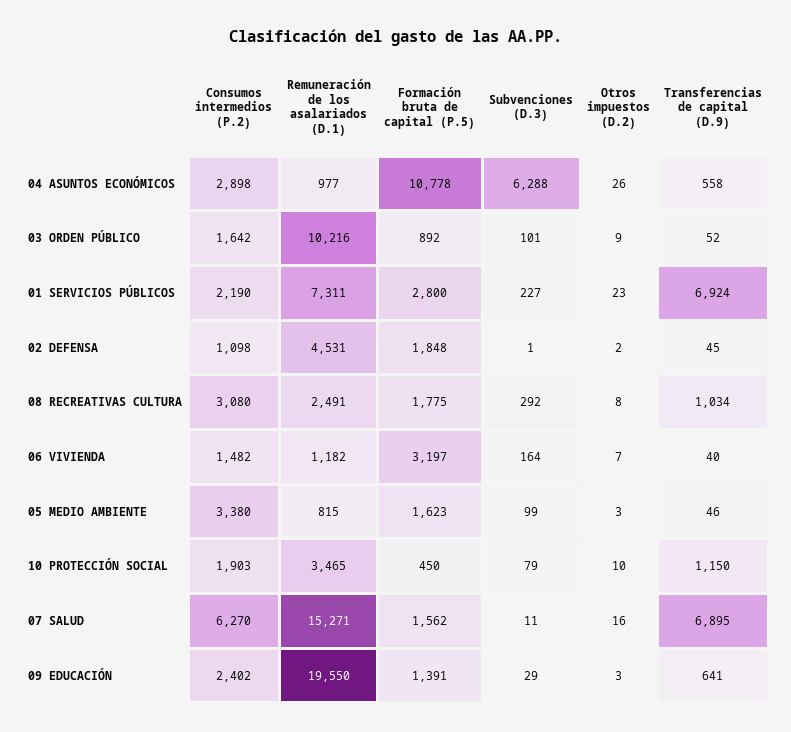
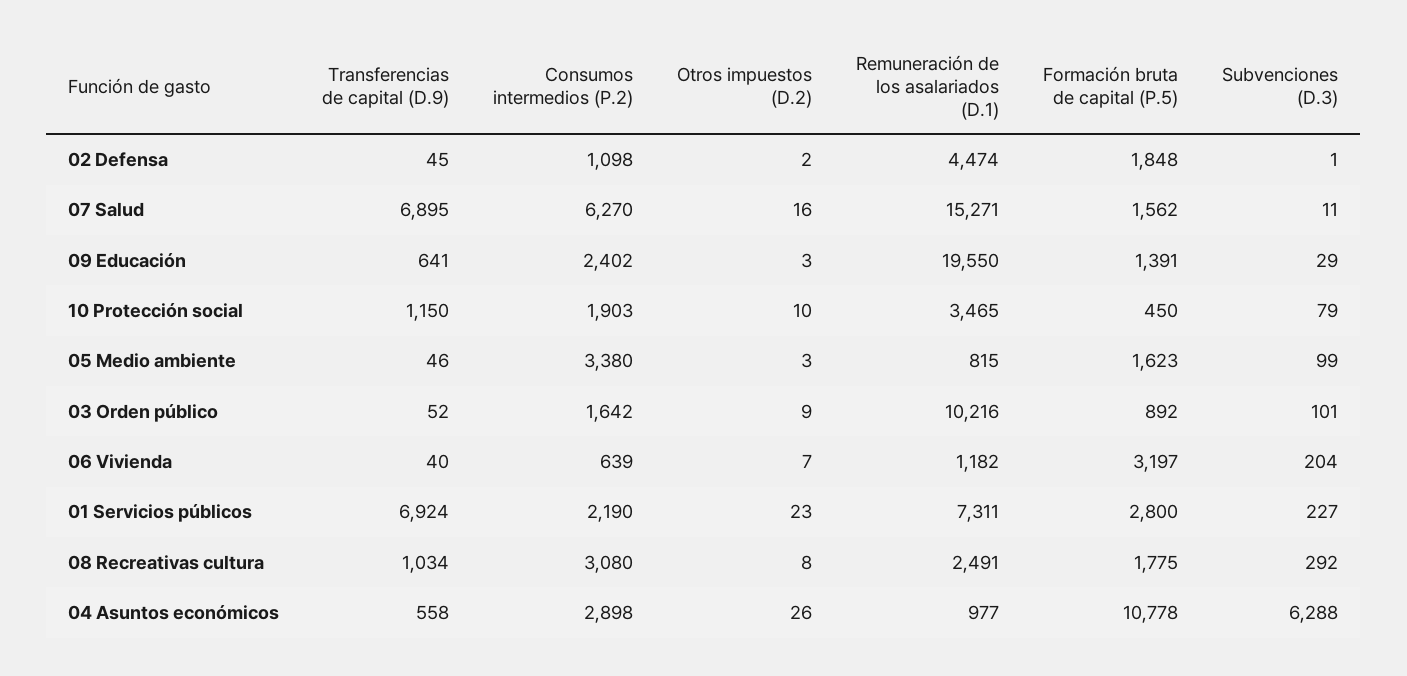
Remuneración de los asalariados (D.1), 02 DEFENSA: 4531 -> 4474
Consumos intermedios (P.2), 06 VIVIENDA: 1482 -> 639
Subvenciones (D.3), 06 VIVIENDA: 164 -> 204

